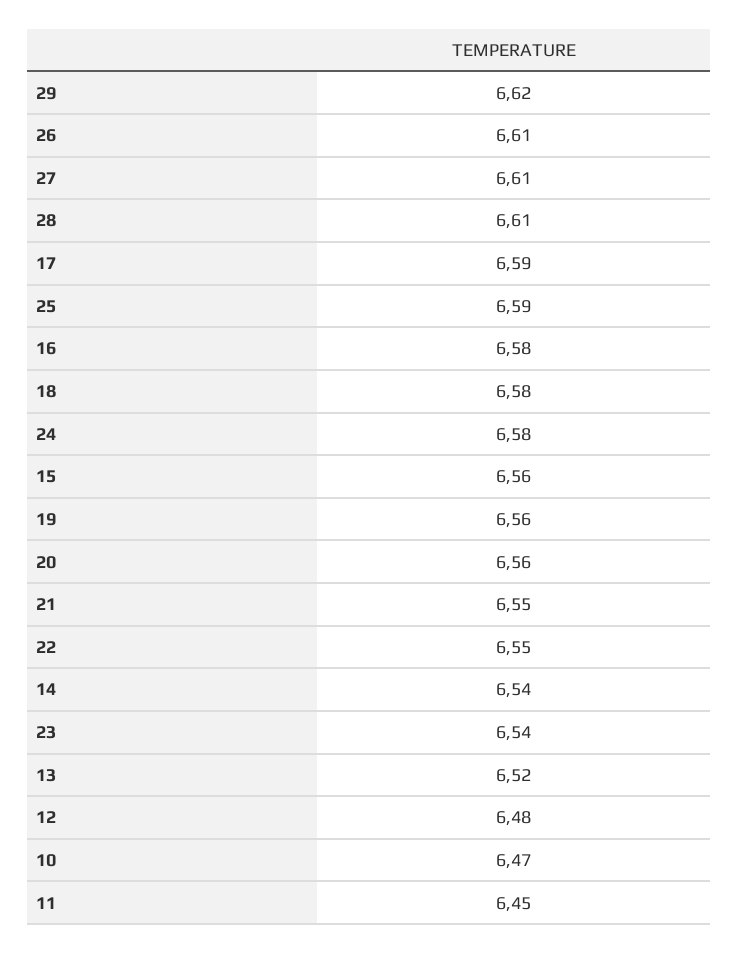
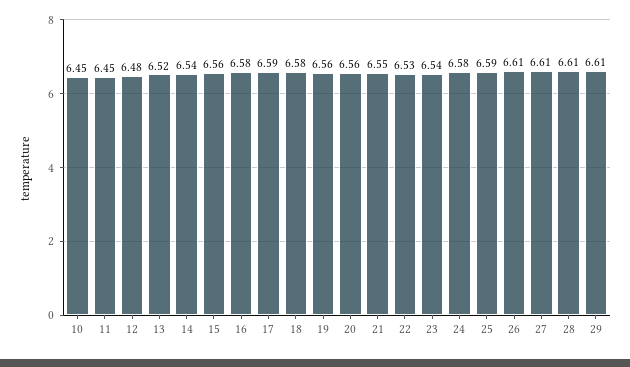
29: 6.62 -> 6.61
22: 6.55 -> 6.53
10: 6.47 -> 6.45

